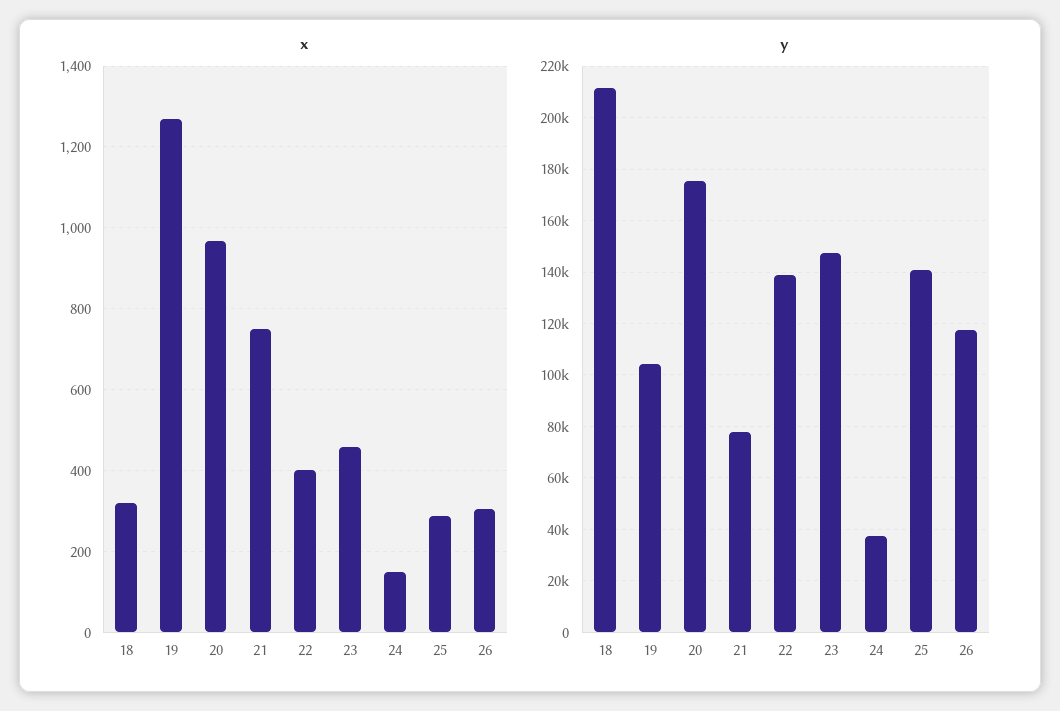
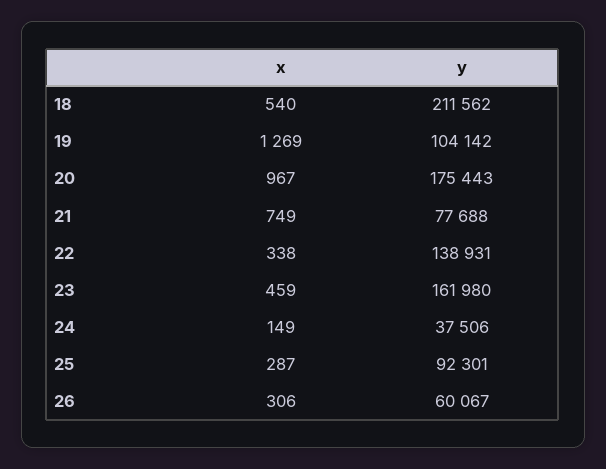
x, 18: 320 -> 540
x, 22: 400 -> 338
y, 23: 147500 -> 161980
y, 25: 140000 -> 92301
y, 26: 117500 -> 60067

